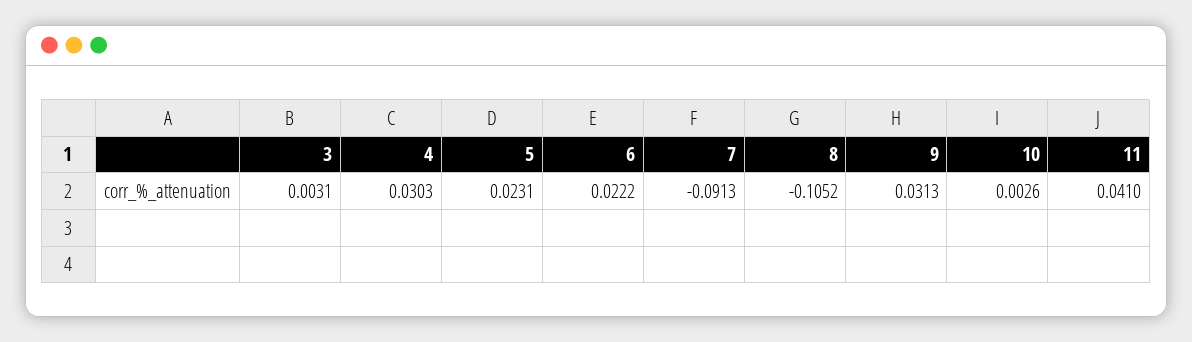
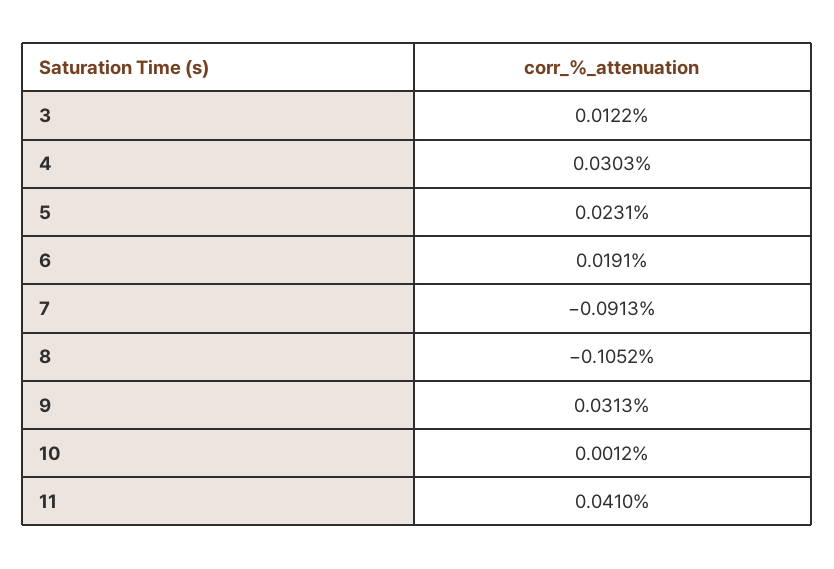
3: 0.0031 -> 0.0122
6: 0.0222 -> 0.0191
10: 0.0026 -> 0.0012

